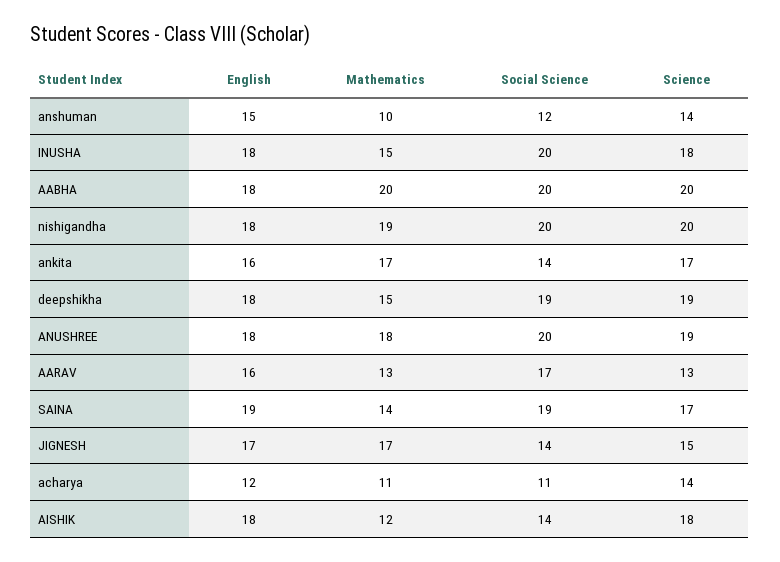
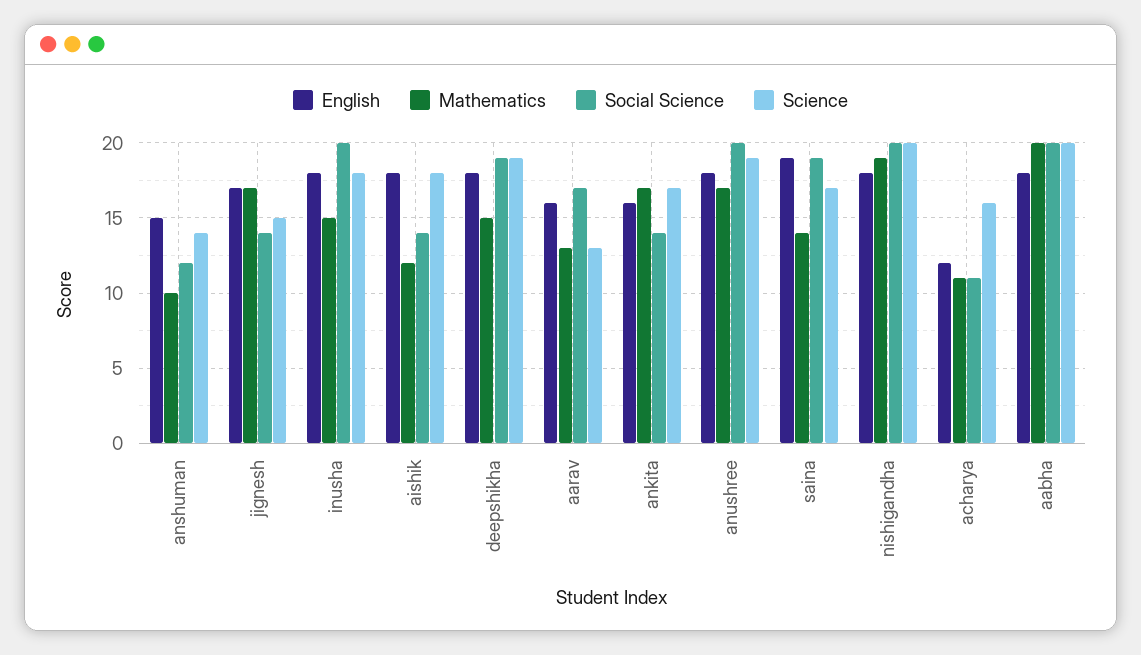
Mathematics, ANUSHREE: 18 -> 17
Science, acharya: 14 -> 16

